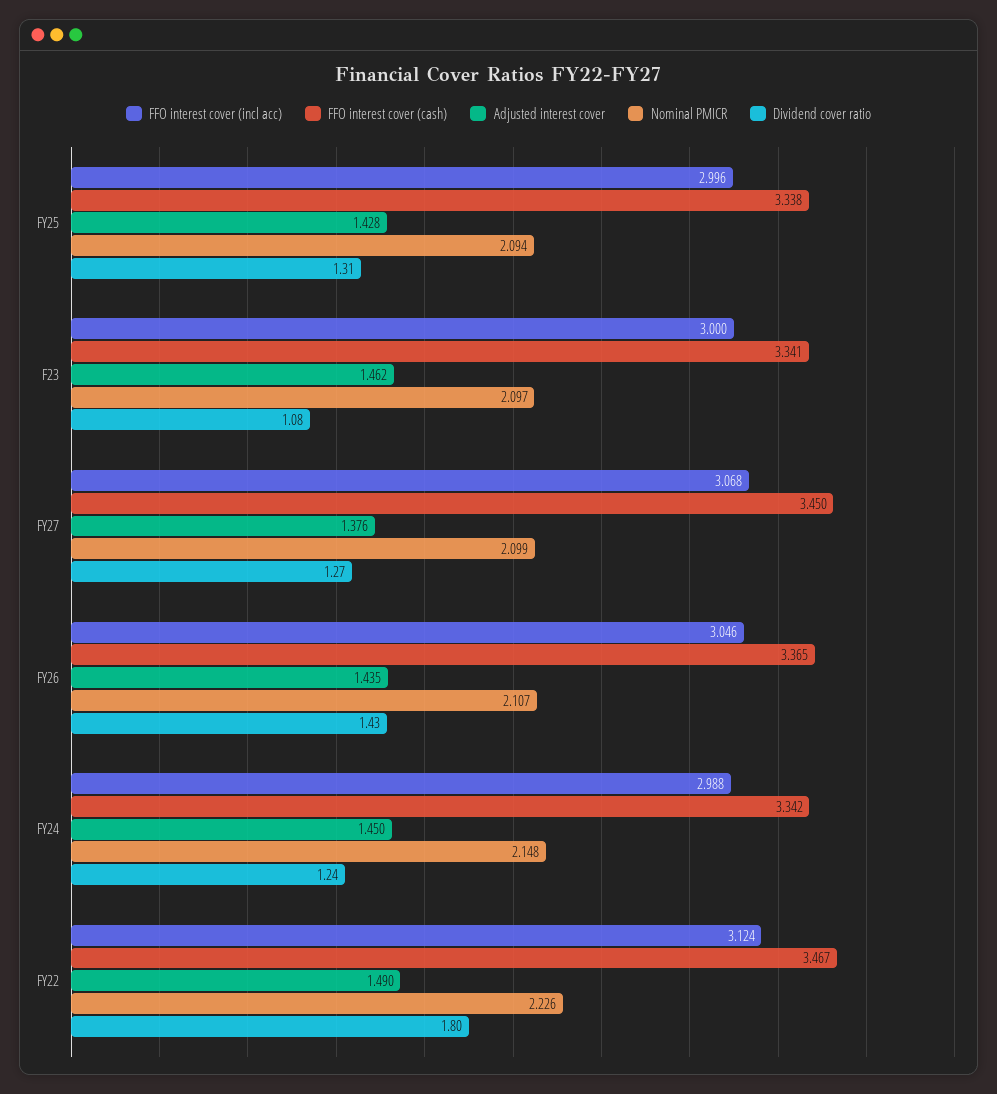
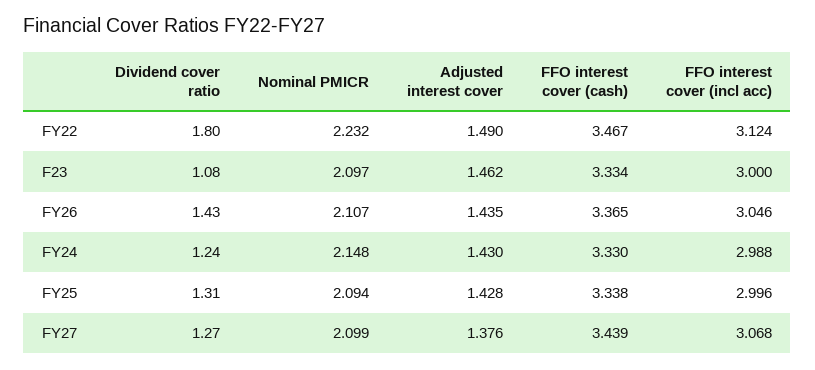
FFO interest cover (cash), F23: 3.341 -> 3.334
FFO interest cover (cash), FY27: 3.45 -> 3.439
FFO interest cover (cash), FY24: 3.342 -> 3.33
Adjusted interest cover, FY24: 1.45 -> 1.43
Nominal PMICR, FY22: 2.226 -> 2.232

